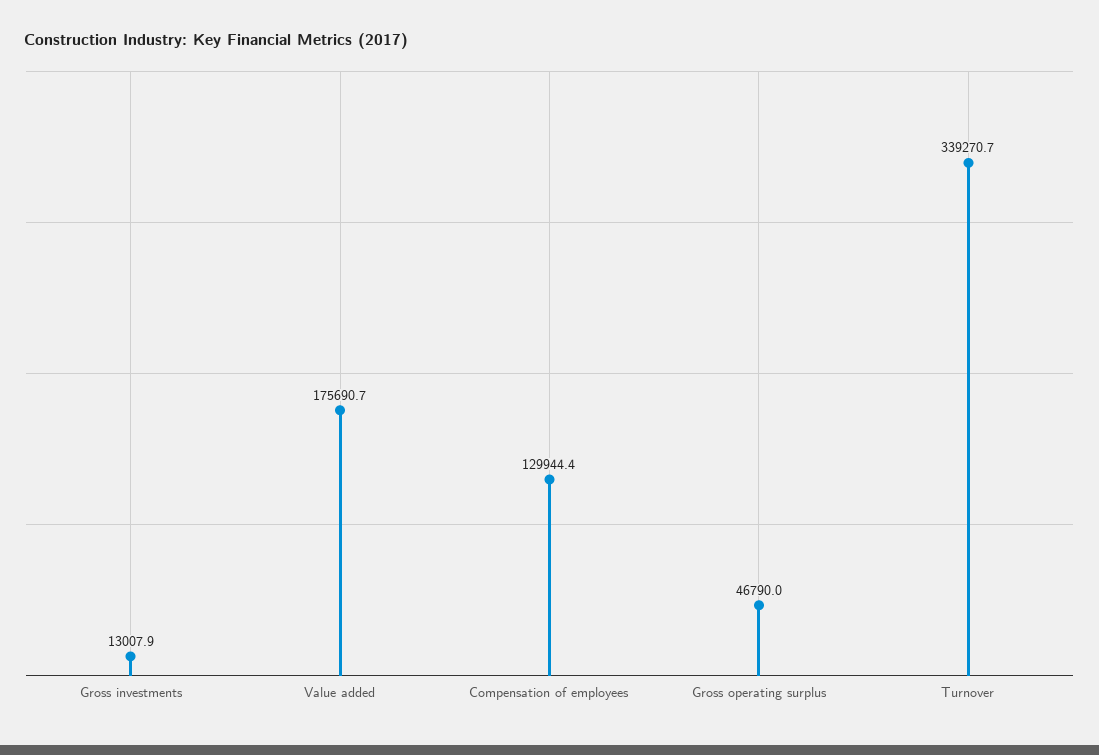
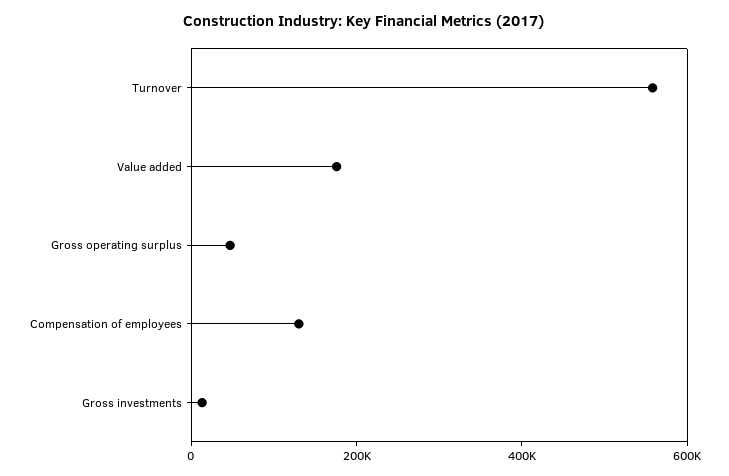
Turnover: 339270.7 -> 550000

